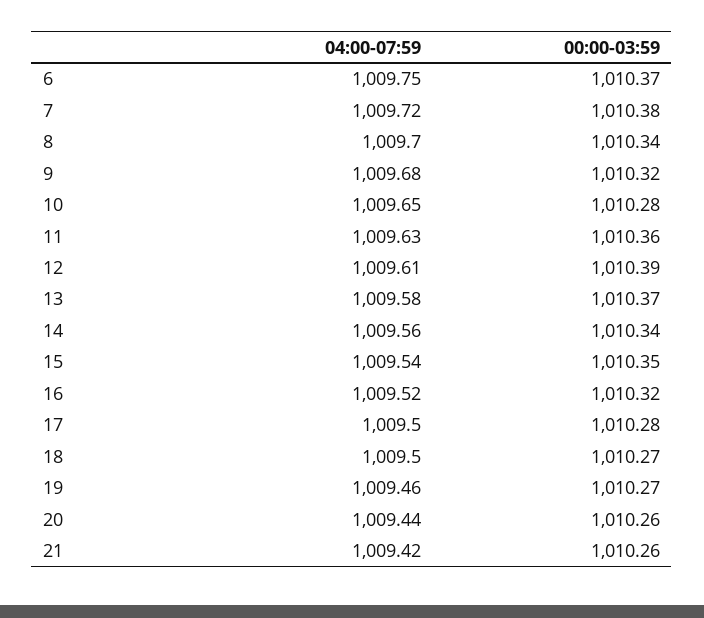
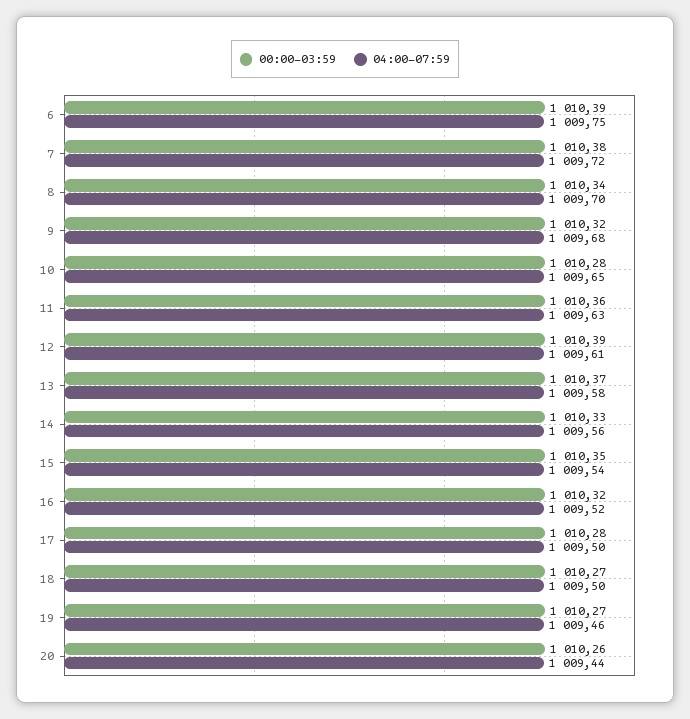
00:00-03:59, 6: 1010.37 -> 1010.39
00:00-03:59, 14: 1010.34 -> 1010.33
04:00-07:59, 21: 1009.42 -> none
00:00-03:59, 21: 1010.26 -> none

